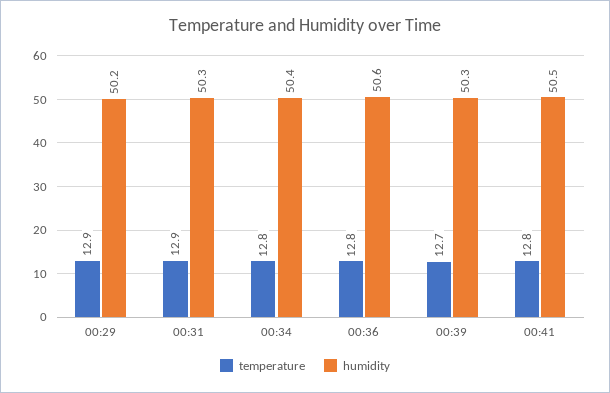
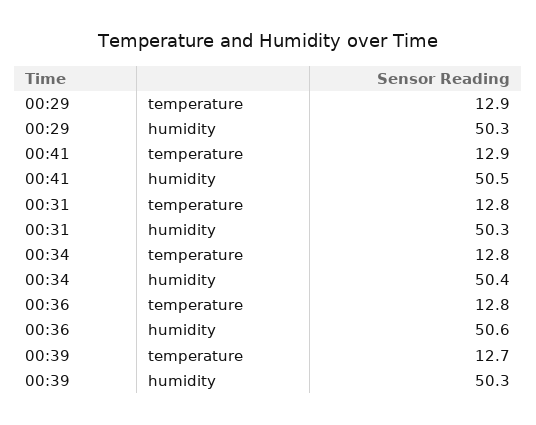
humidity, 00:29: 50.2 -> 50.3
temperature, 00:31: 12.9 -> 12.8
temperature, 00:41: 12.8 -> 12.9

